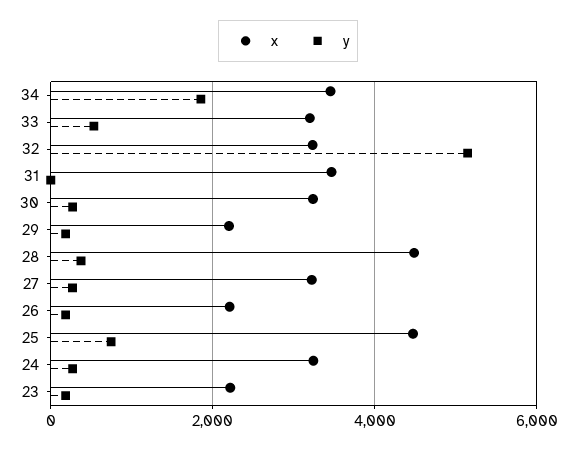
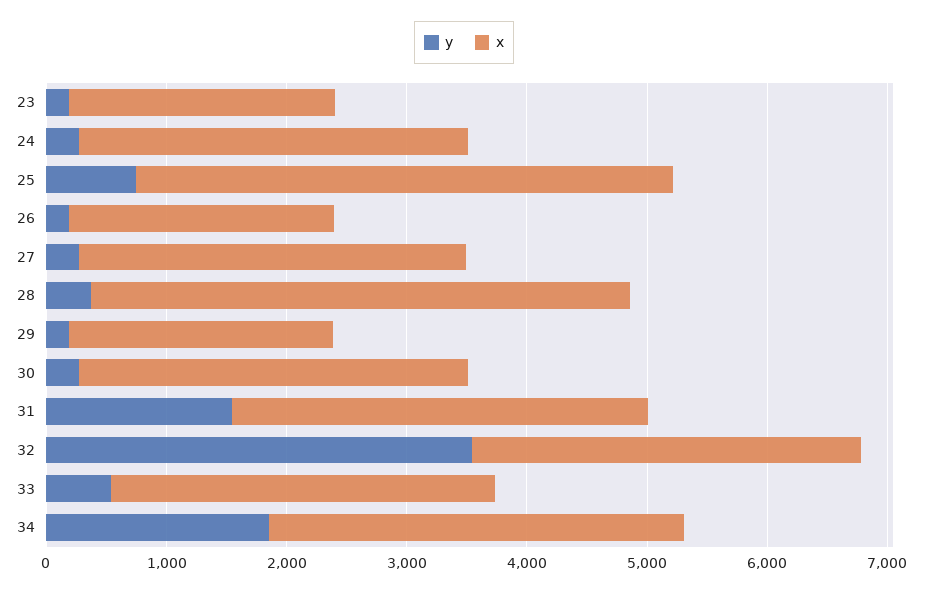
y, 32: 5200 -> 3600
y, 31: 0 -> 1600

